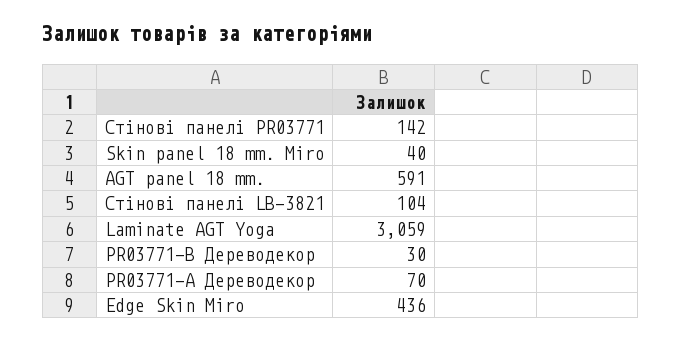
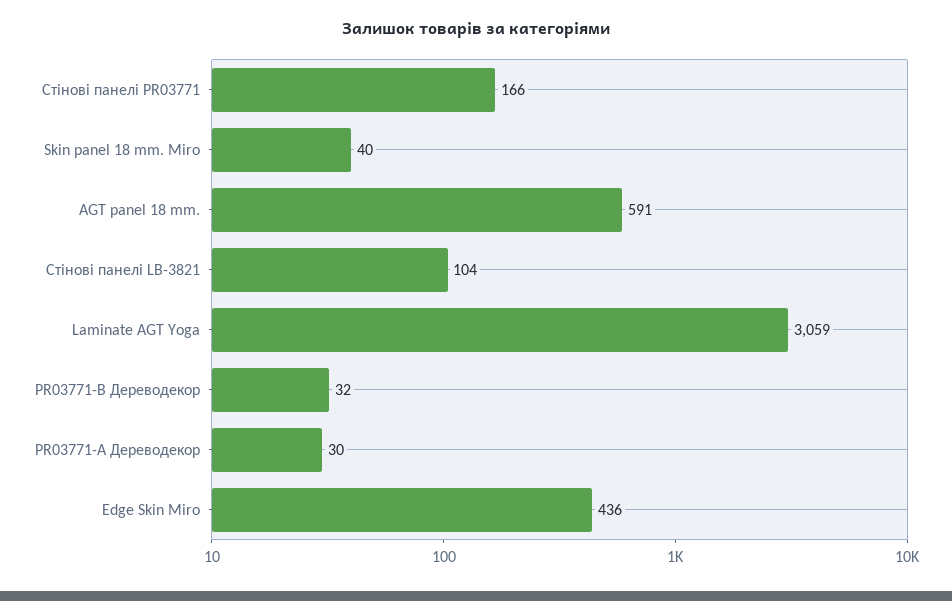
Стінові панелі PR03771: 142 -> 166
PR03771-B Дереводекор: 30 -> 32
PR03771-А Дереводекор: 70 -> 30

